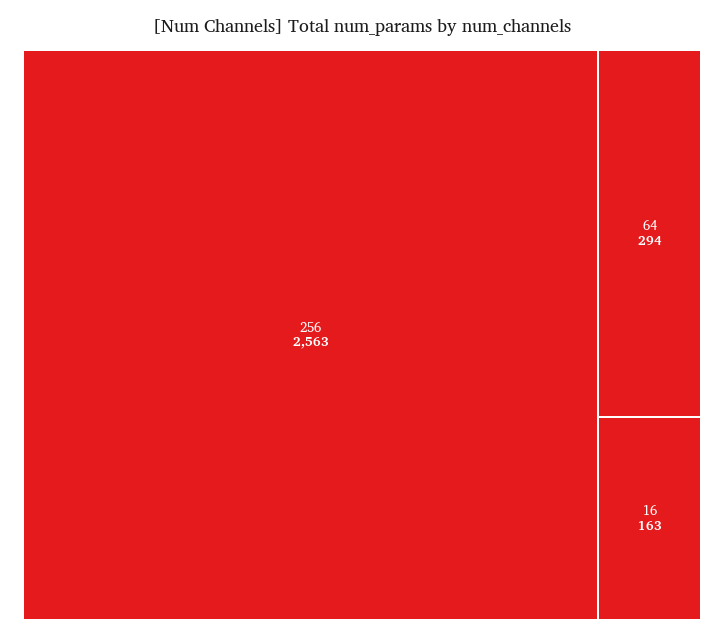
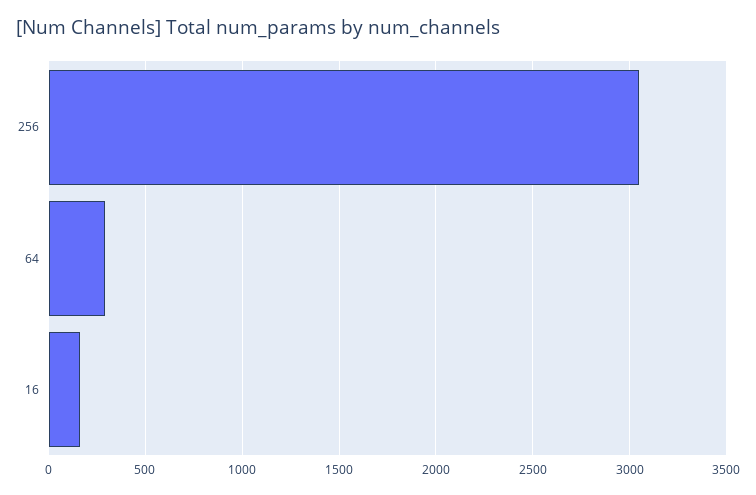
256: 2563 -> 3050

